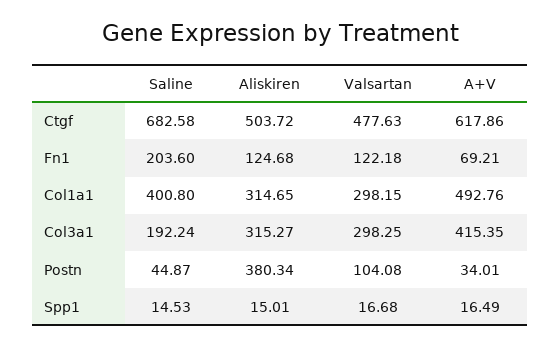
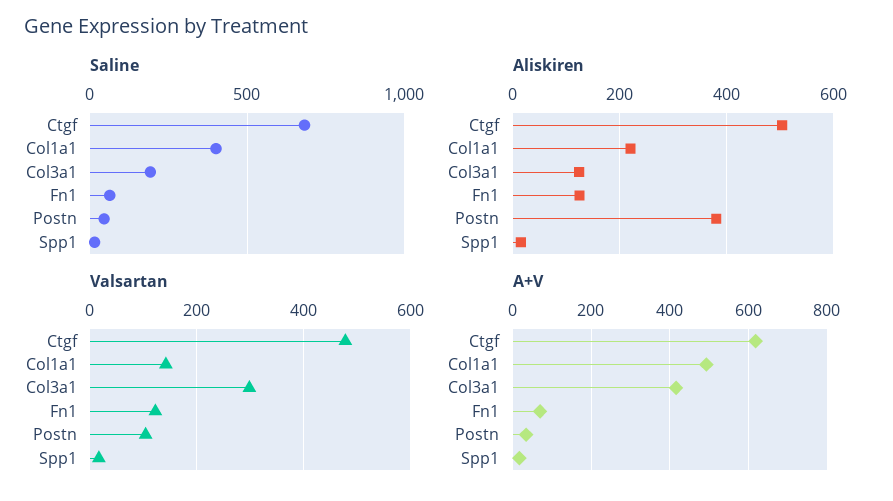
Saline, Fn1: 203.6 -> 50
Aliskiren, Col1a1: 314.65 -> 220
Valsartan, Col1a1: 298.15 -> 140
Aliskiren, Col3a1: 315.27 -> 120

